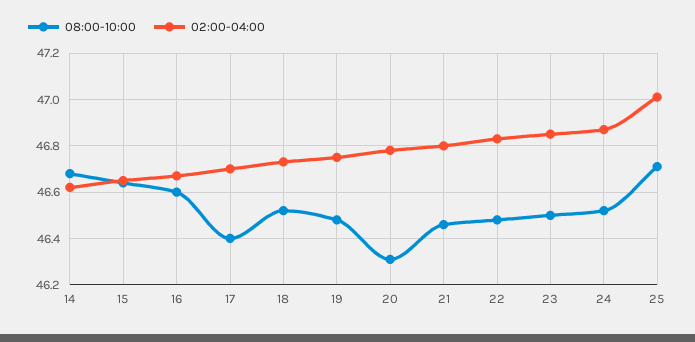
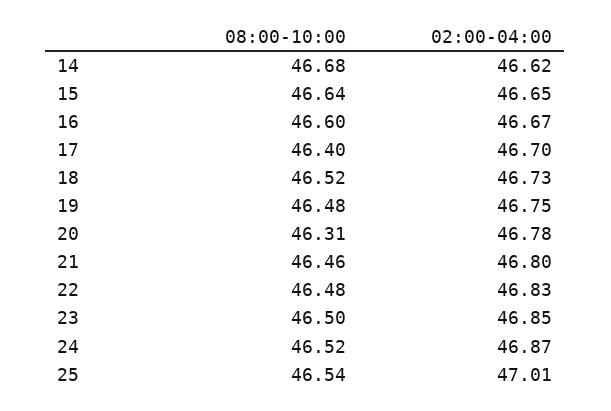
08:00-10:00, 25: 46.7 -> 46.54

